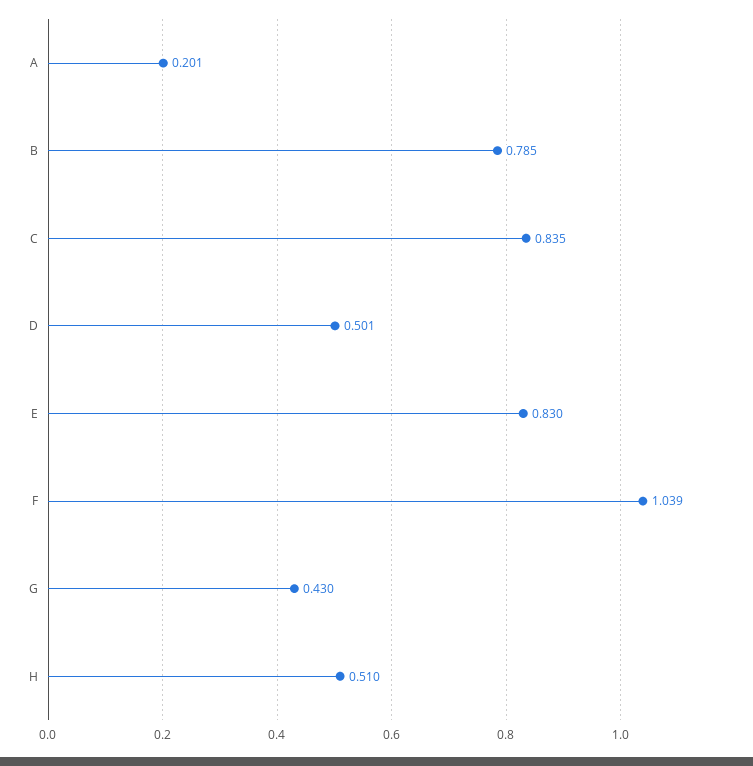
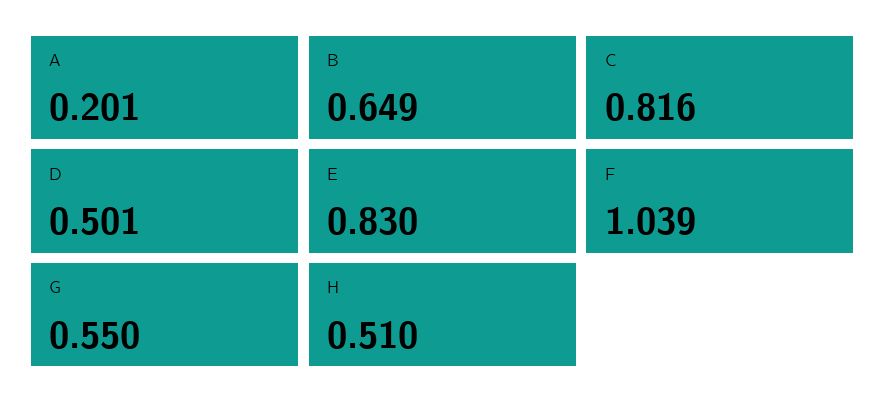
B: 0.785 -> 0.649
C: 0.835 -> 0.816
G: 0.43 -> 0.55

